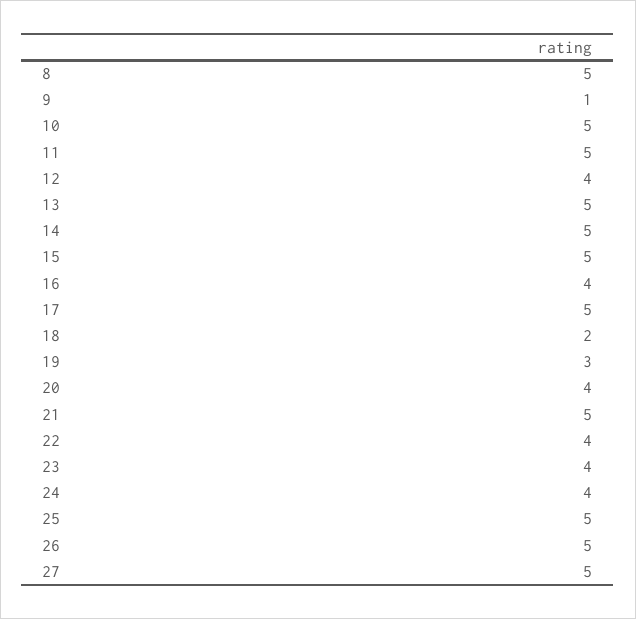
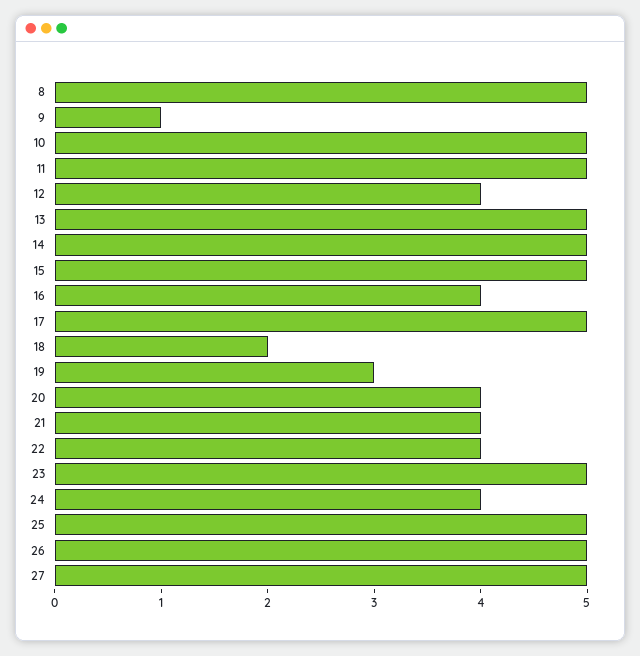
21: 5 -> 4
23: 4 -> 5

